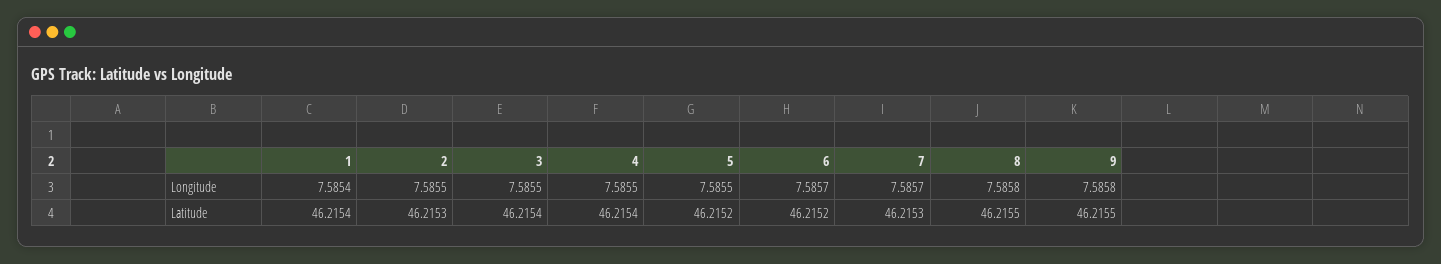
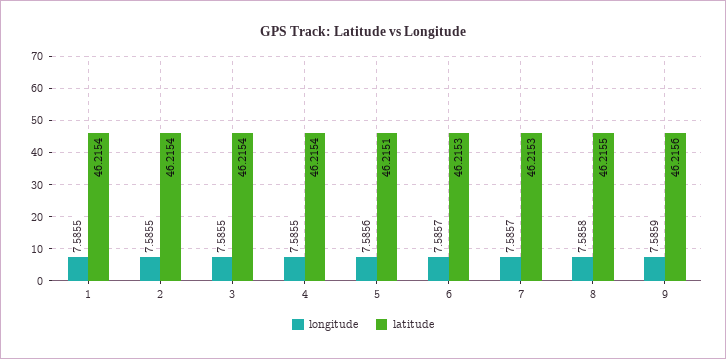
Longitude, 1: 7.5854 -> 7.5855
Longitude, 5: 7.5855 -> 7.5856
Longitude, 9: 7.5858 -> 7.5859
Latitude, 2: 46.2153 -> 46.2154
Latitude, 5: 46.2152 -> 46.2151
Latitude, 6: 46.2152 -> 46.2153
Latitude, 9: 46.2155 -> 46.2156

